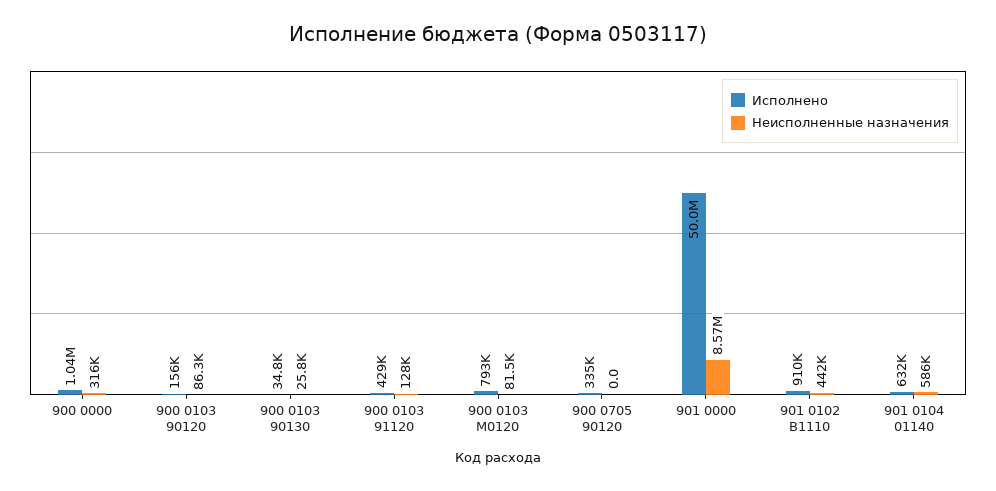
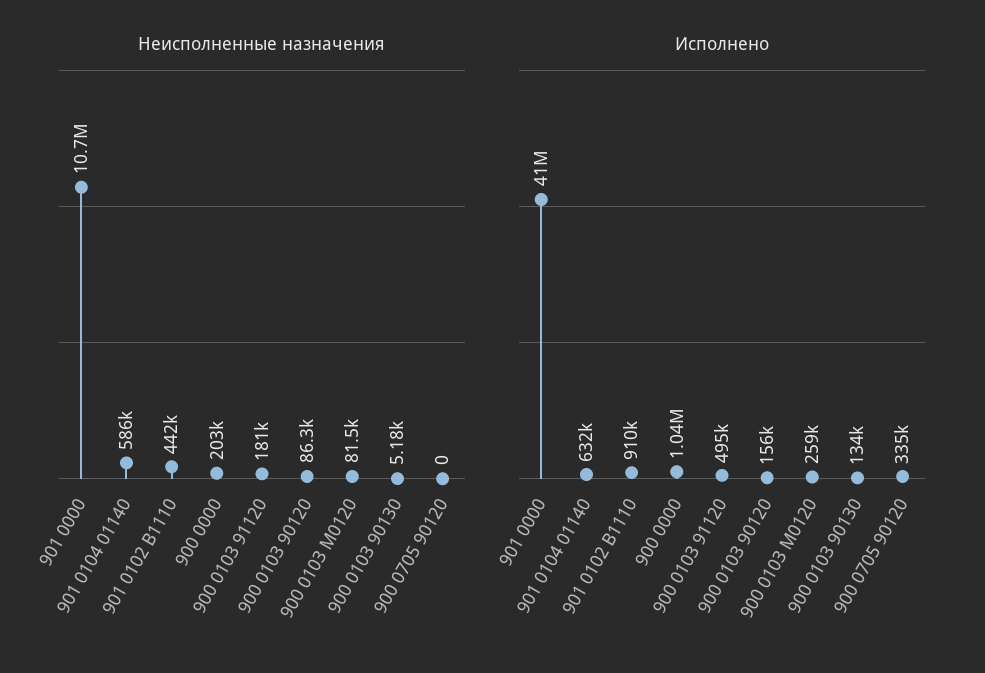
Неисполненные назначения, 900 0000: 316000 -> 203000
Исполнено, 900 0103 90130: 34800 -> 134000
Неисполненные назначения, 900 0103 90130: 25800 -> 5180
Исполнено, 900 0103 91120: 429000 -> 495000
Неисполненные назначения, 900 0103 91120: 128000 -> 181000
Исполнено, 900 0103 М0120: 793000 -> 259000
Исполнено, 901 0000: 50000000 -> 41000000
Неисполненные назначения, 901 0000: 8570000 -> 10700000

